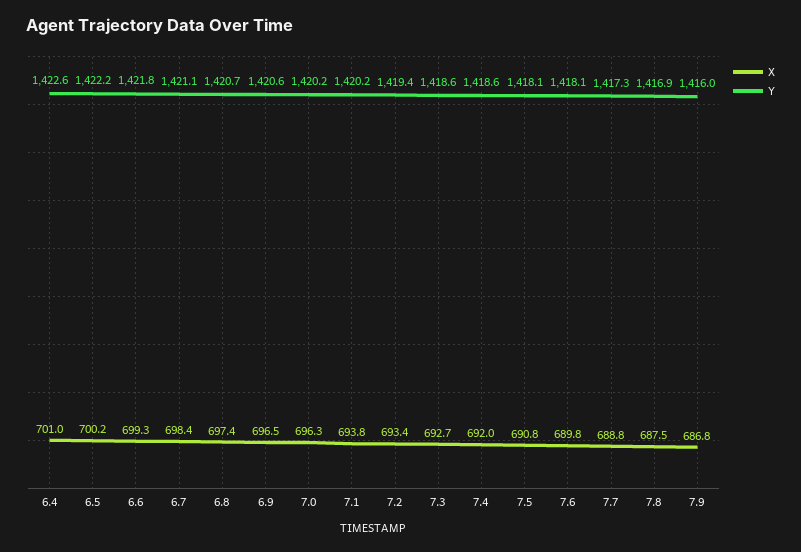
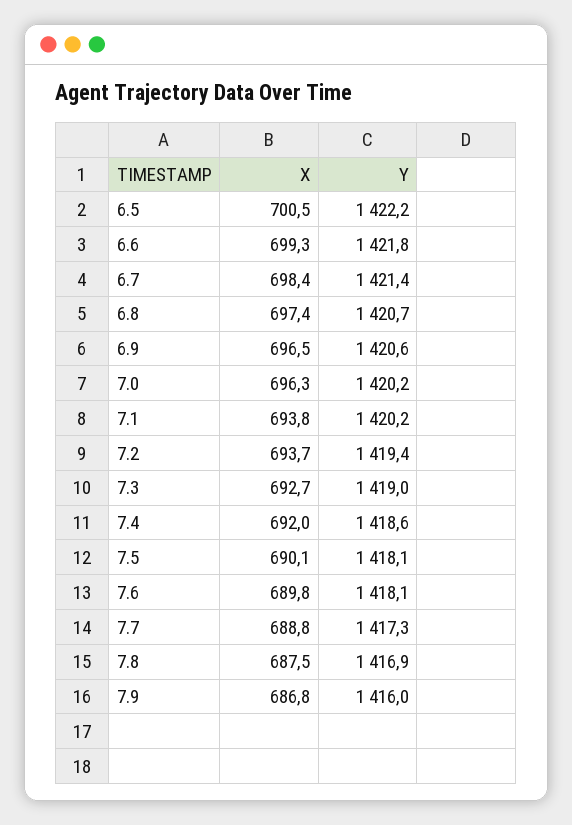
X, 6.4: 701 -> none
Y, 6.4: 1422.6 -> none
X, 6.5: 700.2 -> 700.5
Y, 6.7: 1421.1 -> 1421.4
X, 7.2: 693.4 -> 693.7
Y, 7.3: 1418.6 -> 1419
X, 7.5: 690.8 -> 690.1

